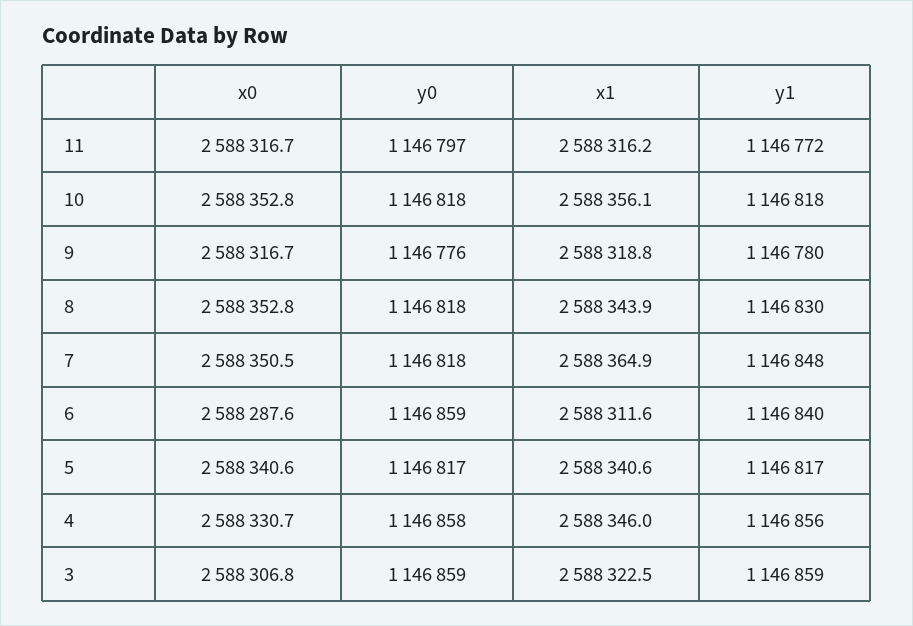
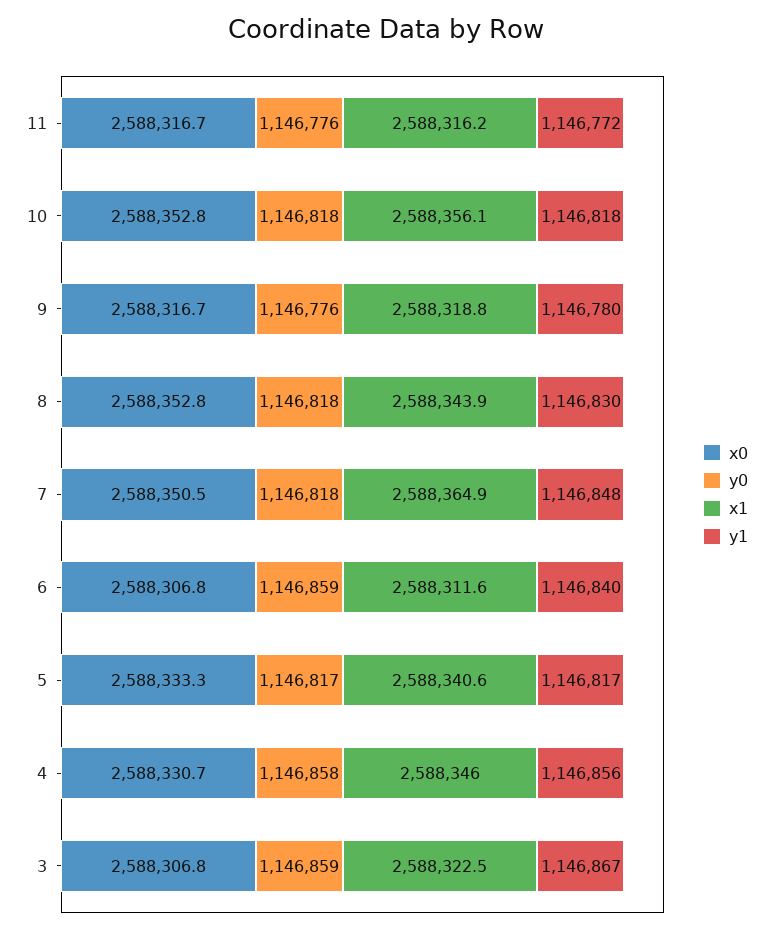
y0, 11: 1146797 -> 1146776
x0, 6: 2588287.6 -> 2588306.8
x0, 5: 2588340.6 -> 2588333.3
y1, 3: 1146859 -> 1146867

